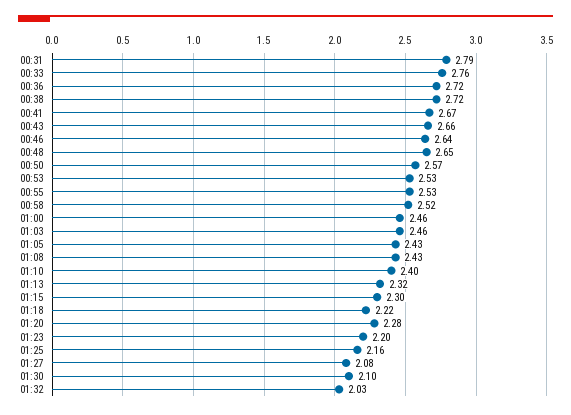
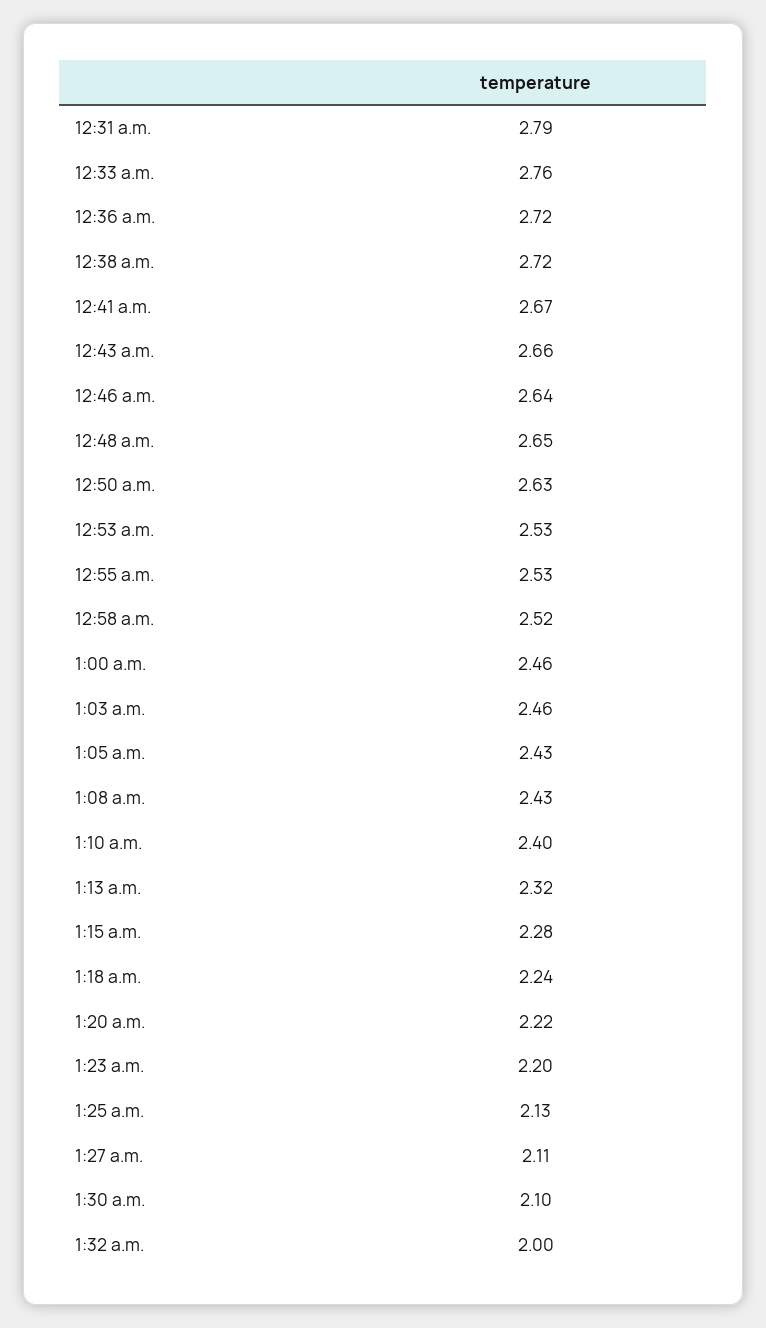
00:50: 2.57 -> 2.63
01:15: 2.3 -> 2.28
01:18: 2.22 -> 2.24
01:20: 2.28 -> 2.22
01:25: 2.16 -> 2.13
01:27: 2.08 -> 2.11
01:32: 2.03 -> 2

